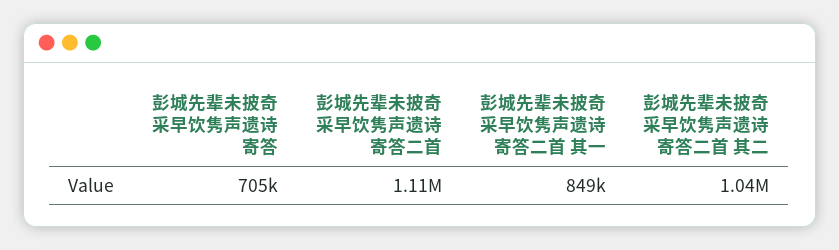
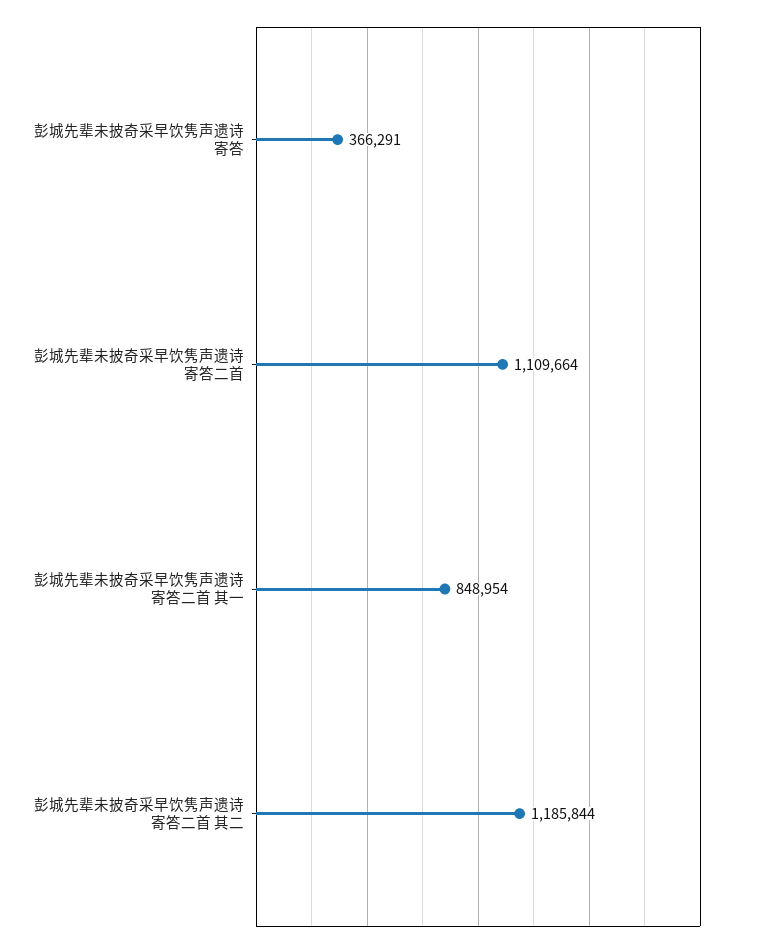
彭城先辈未披奇采早饮隽声遗诗寄答: 705000 -> 366291
彭城先辈未披奇采早饮隽声遗诗寄答二首 其二: 1040000 -> 1185844

